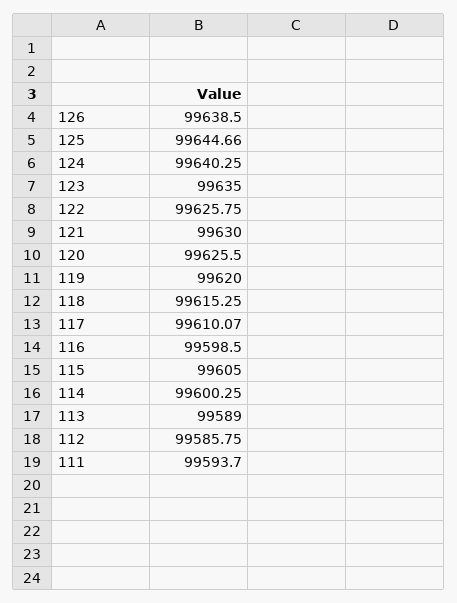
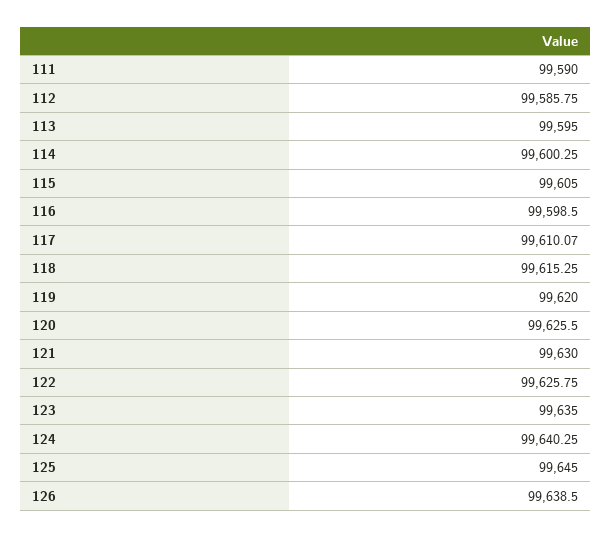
125: 99644.66 -> 99645
113: 99589 -> 99595
111: 99593.7 -> 99590

